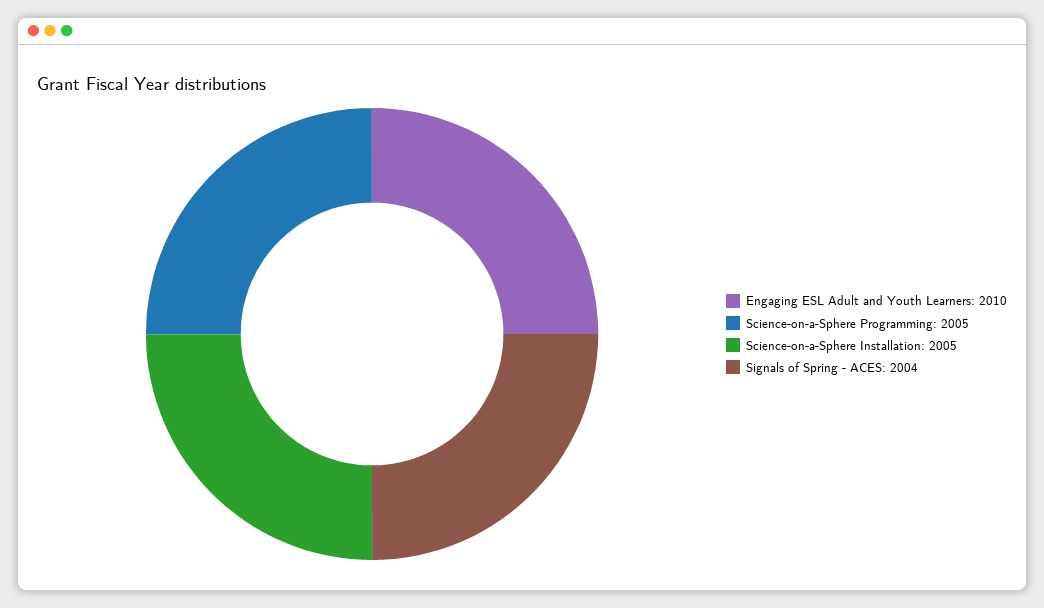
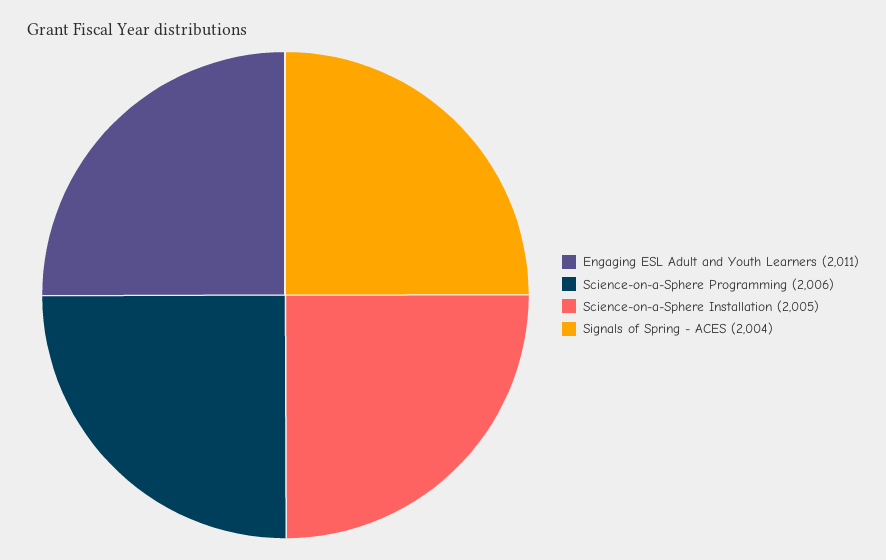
Engaging ESL Adult and Youth Learners: 2010 -> 2011
Science-on-a-Sphere Programming: 2005 -> 2006

